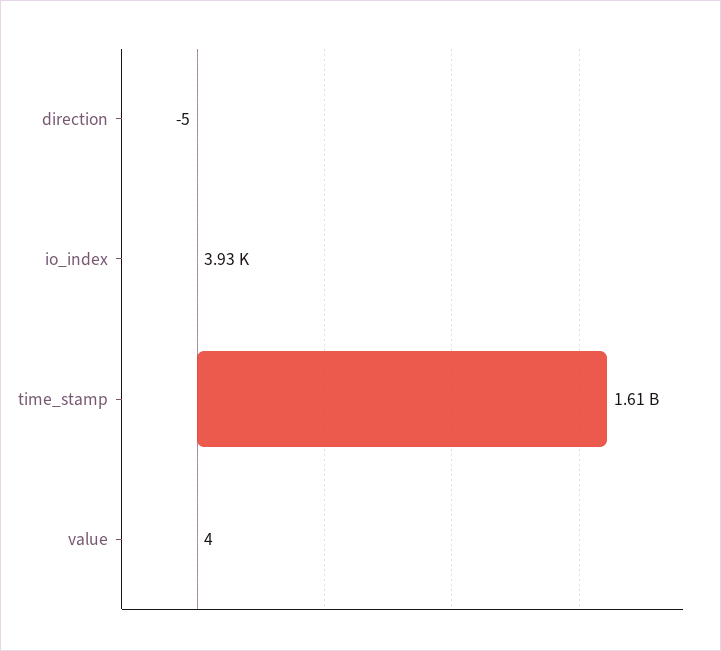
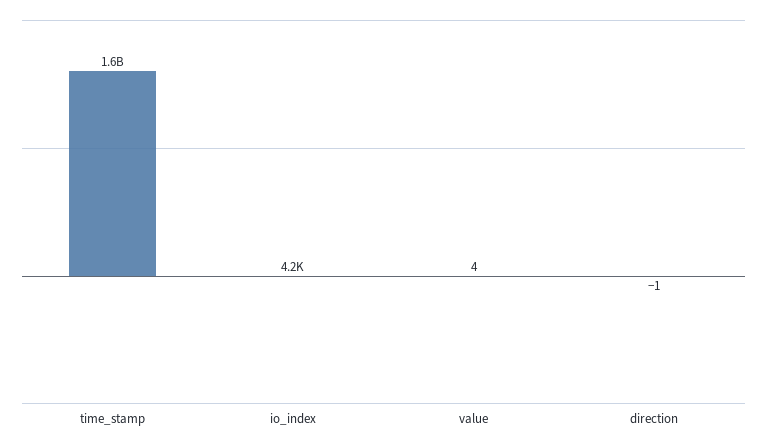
direction: -5 -> -1
io_index: 3930 -> 4200

